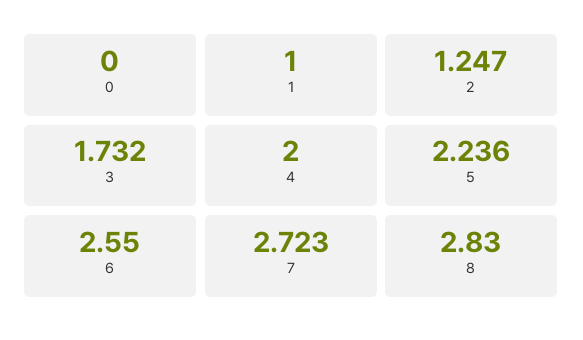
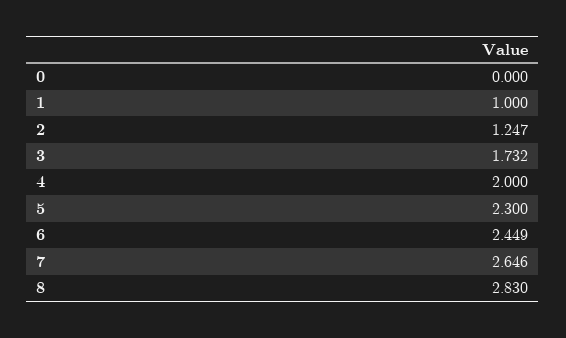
5: 2.236 -> 2.3
6: 2.55 -> 2.449
7: 2.723 -> 2.646

